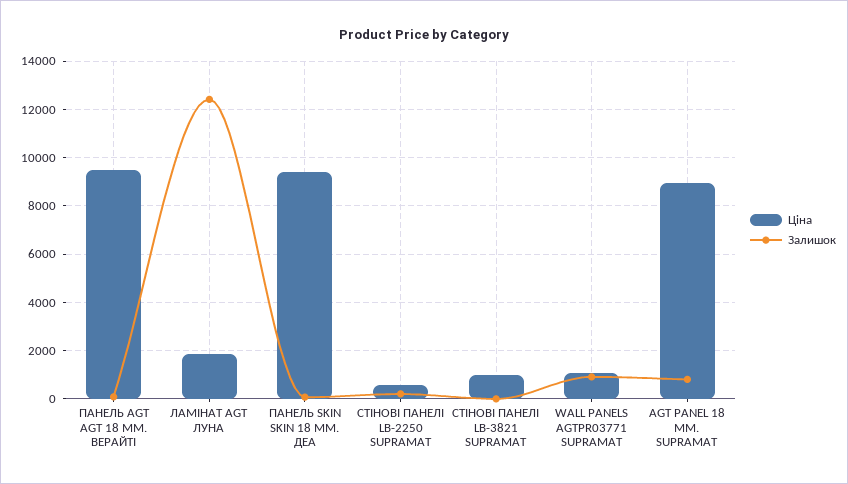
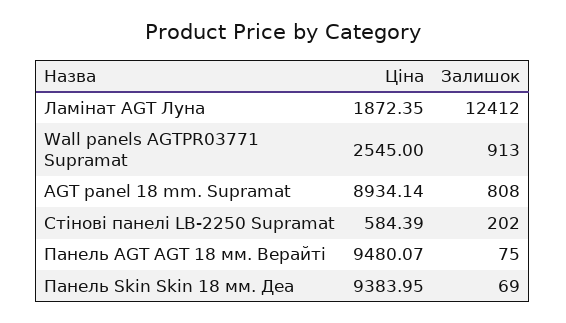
Ціна, СТІНОВІ ПАНЕЛІ LB-3821 SUPRAMAT: 1000 -> none
Залишок, СТІНОВІ ПАНЕЛІ LB-3821 SUPRAMAT: 0 -> none
Ціна, WALL PANELS AGTPR03771 SUPRAMAT: 1000 -> 2545

